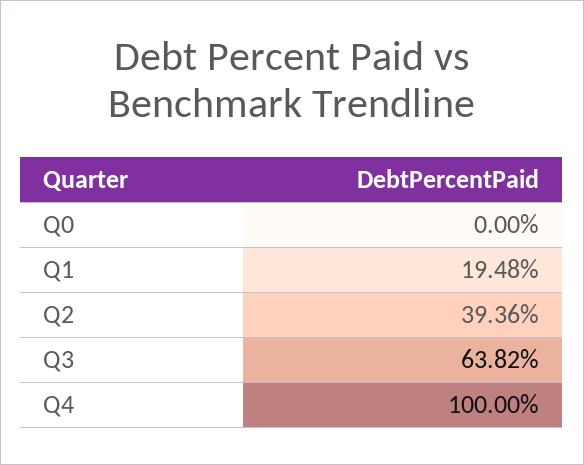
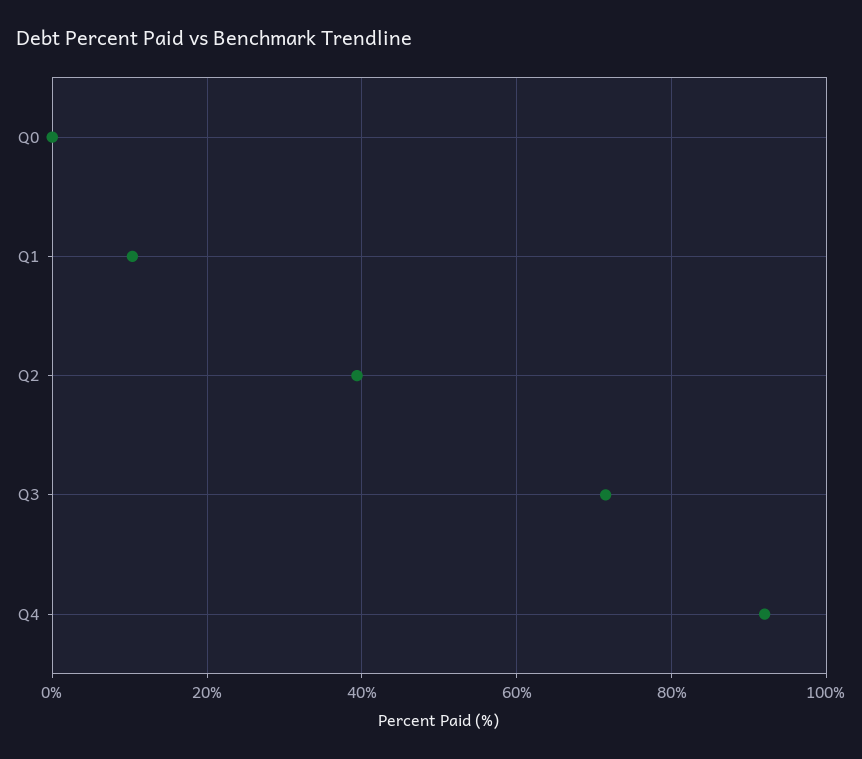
Q1: 19.48 -> 10
Q3: 63.82 -> 72
Q4: 100 -> 92

